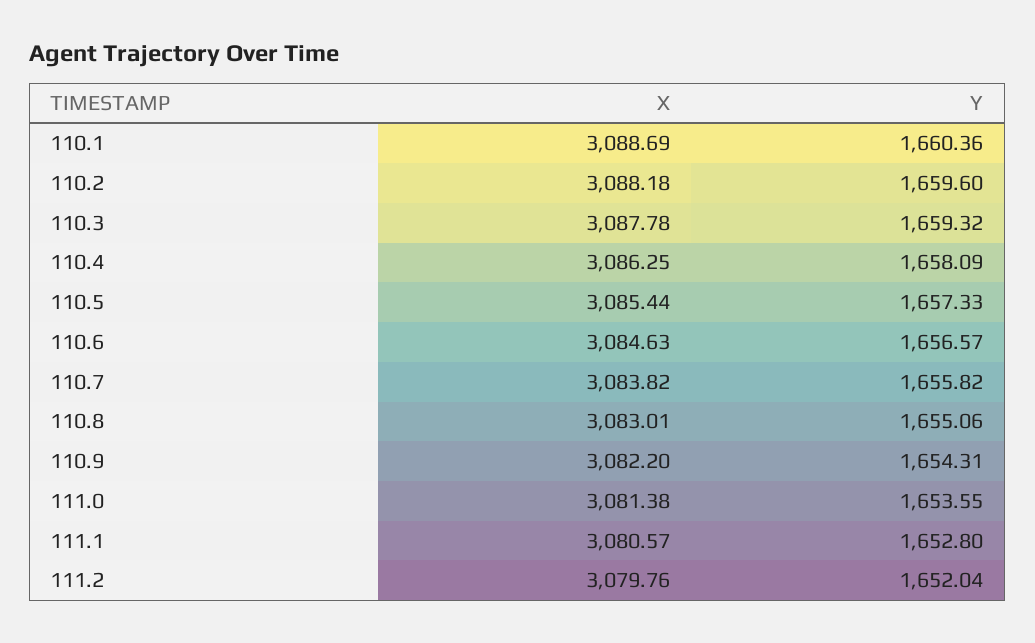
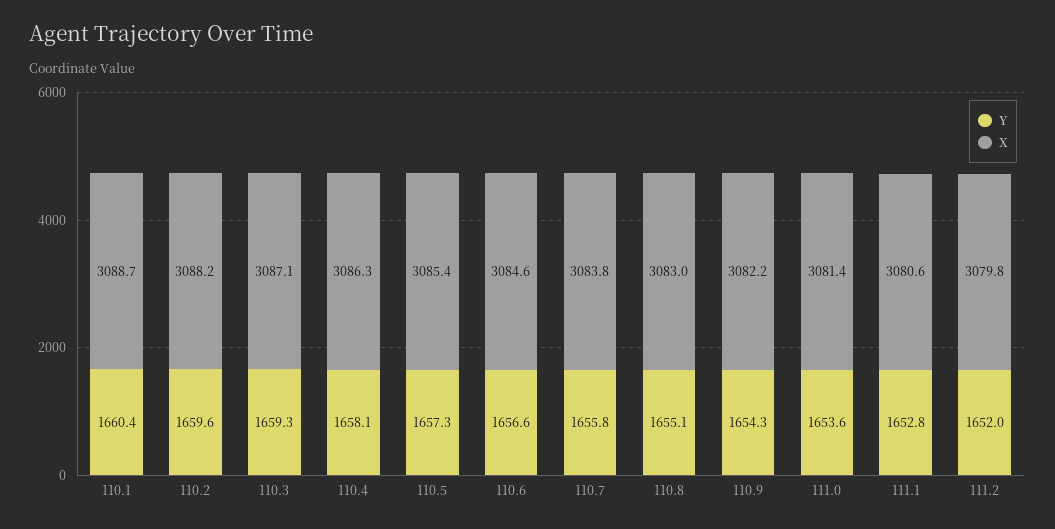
X, 110.3: 3087.78 -> 3087.1

